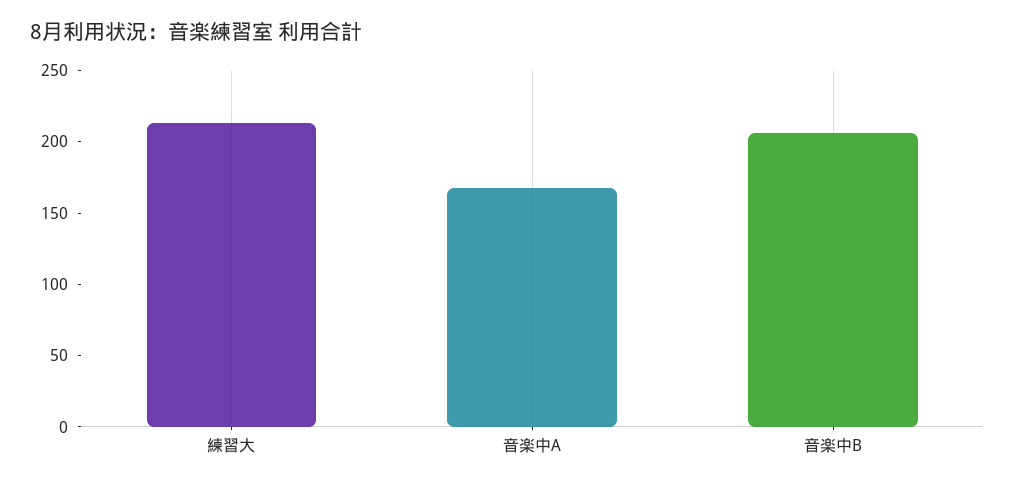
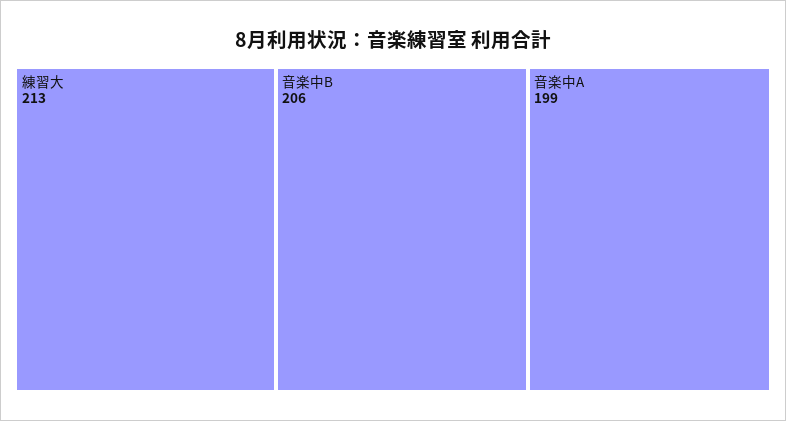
音楽中A: 170 -> 199

